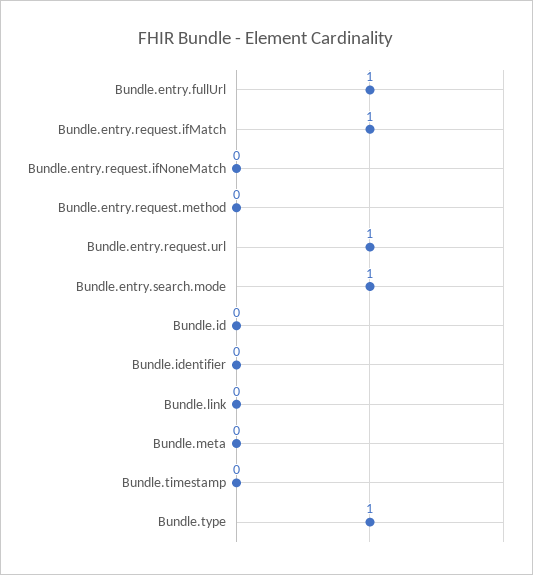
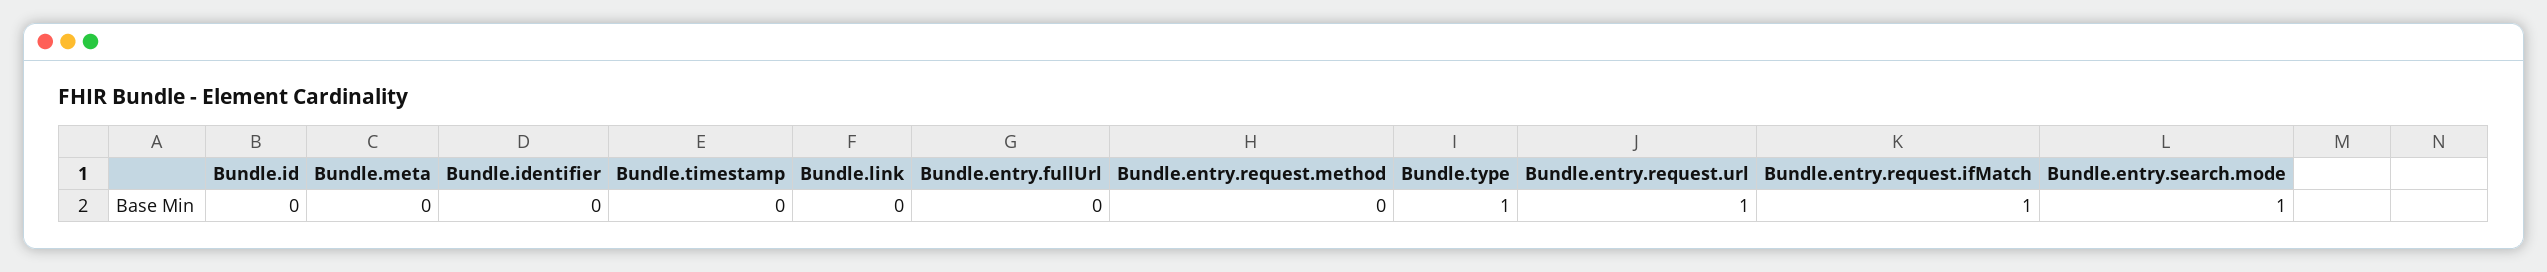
Bundle.entry.fullUrl: 1 -> 0
Bundle.entry.request.ifNoneMatch: 0 -> none

